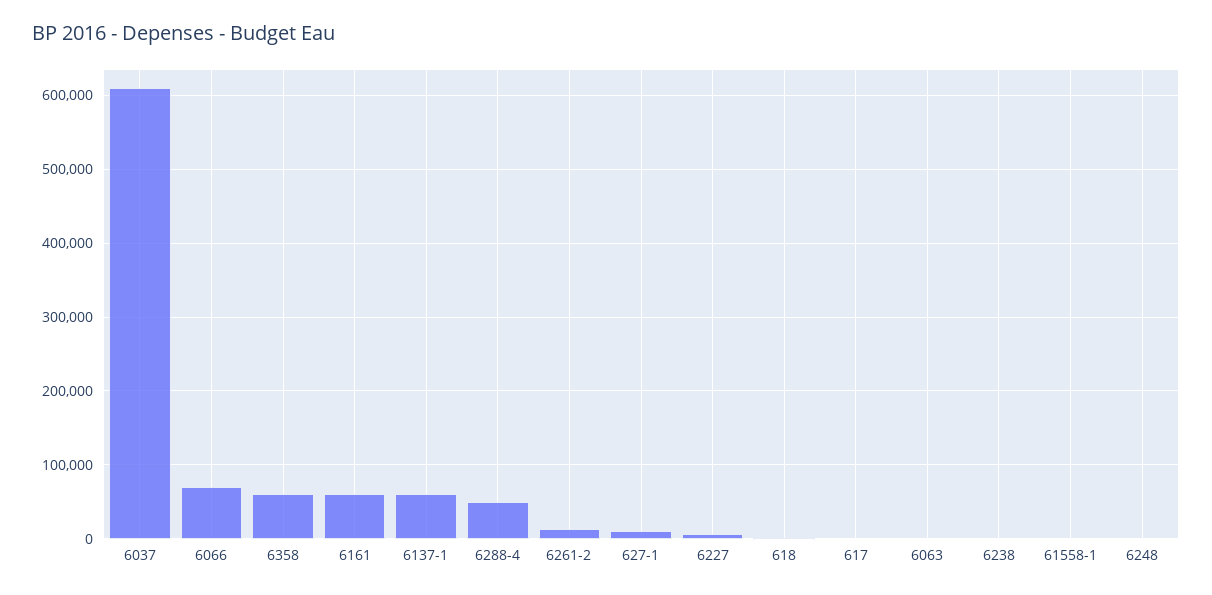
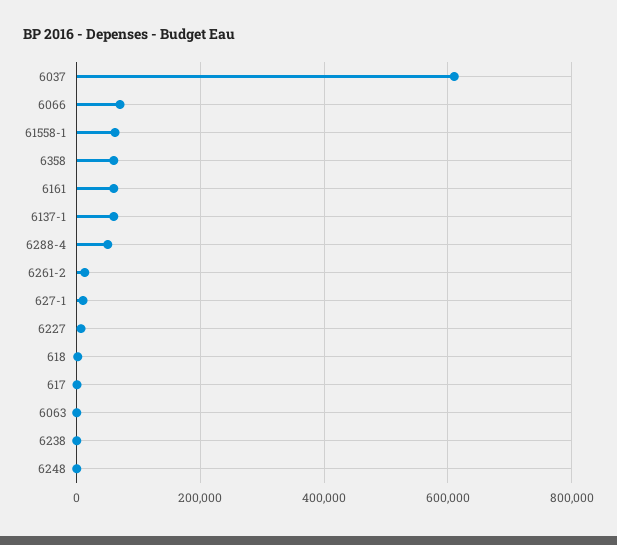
61558-1: 0 -> 60000

